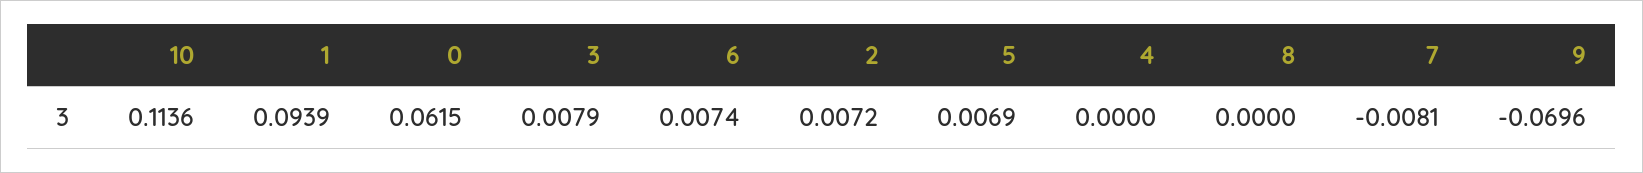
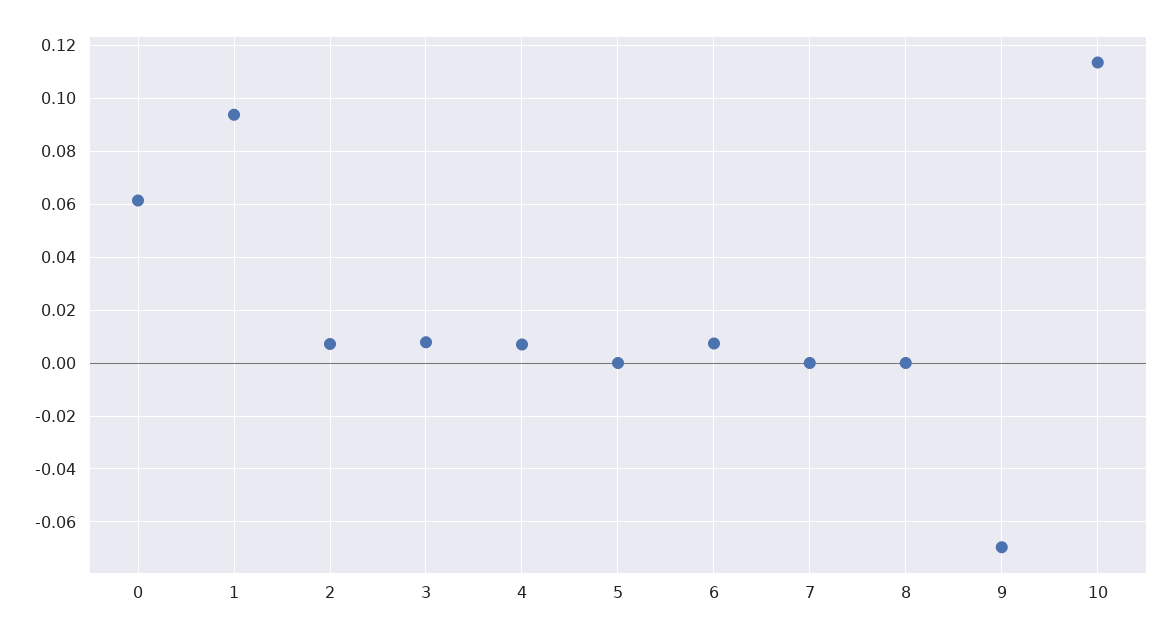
5: 0.0069 -> 0
4: 0 -> 0.0075
7: -0.0081 -> 0

